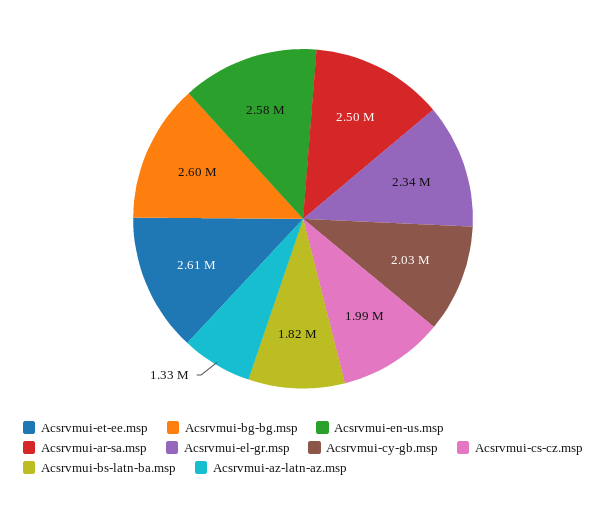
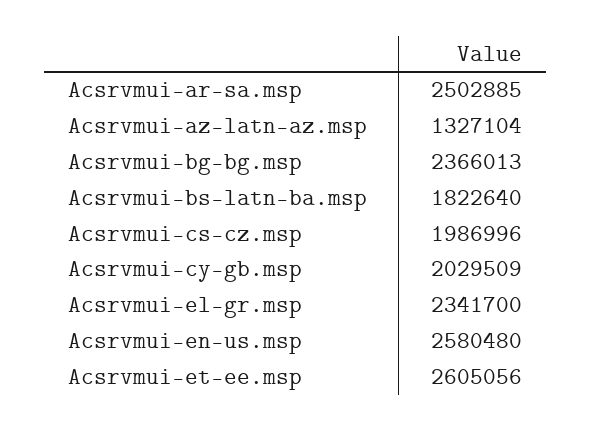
Acsrvmui-bg-bg.msp: 2600000 -> 2366013

